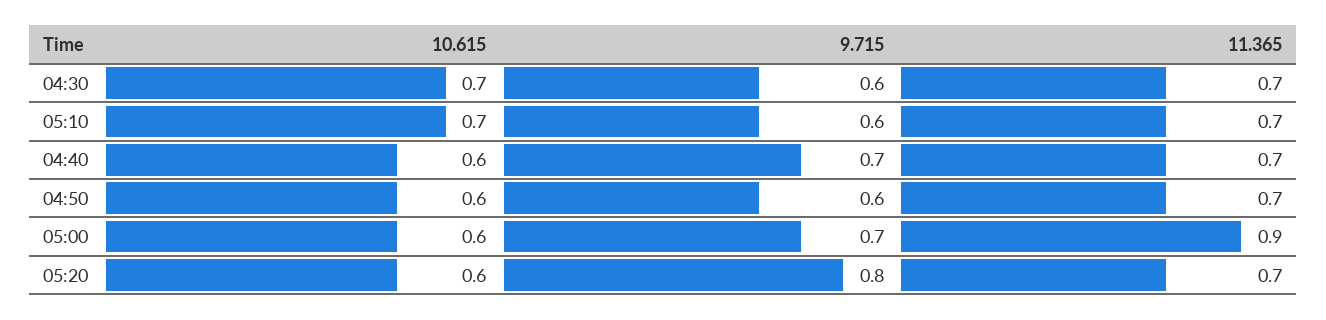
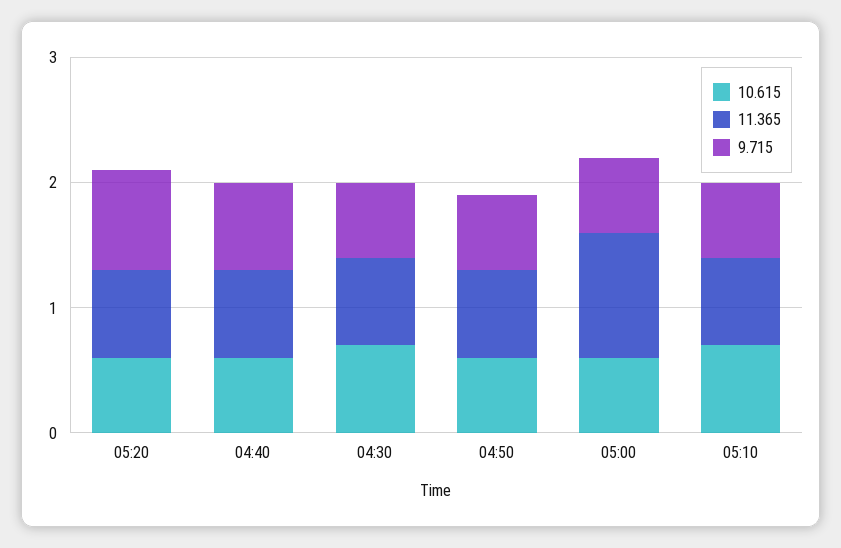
9.715, 05:00: 0.7 -> 0.6
11.365, 05:00: 0.9 -> 1

